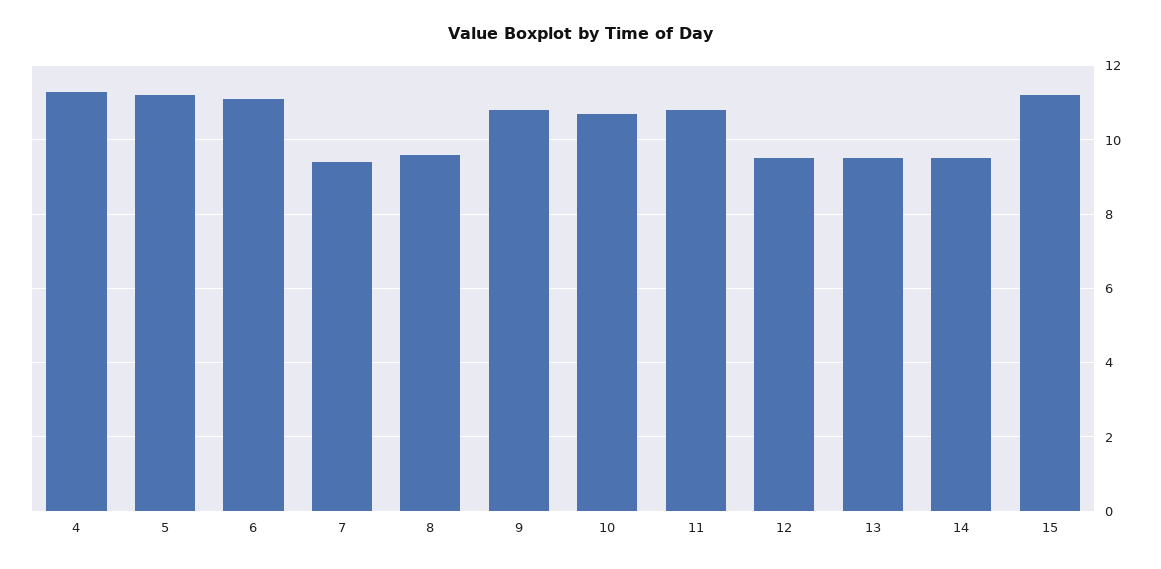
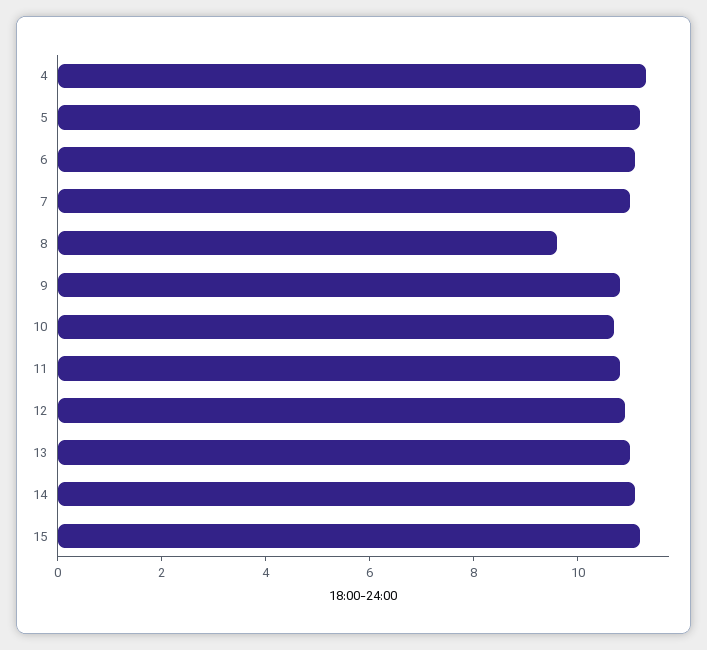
7: 9.5 -> 11
12: 9.5 -> 11
13: 9.5 -> 11
14: 9.5 -> 11

